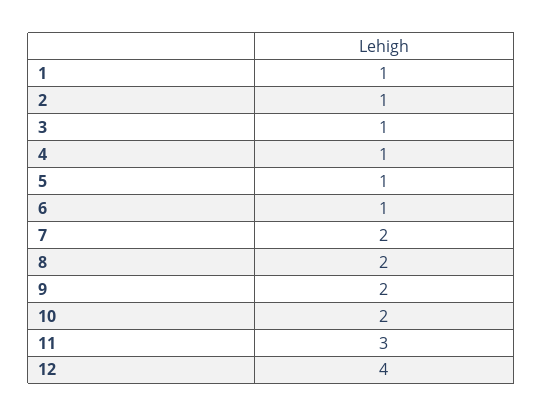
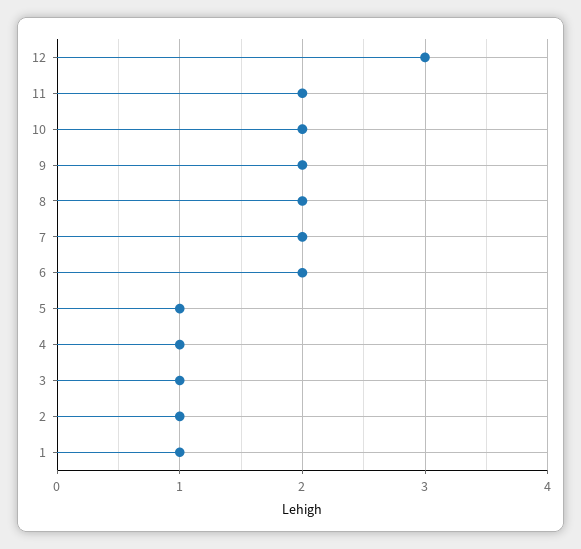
6: 1 -> 2
11: 3 -> 2
12: 4 -> 3

